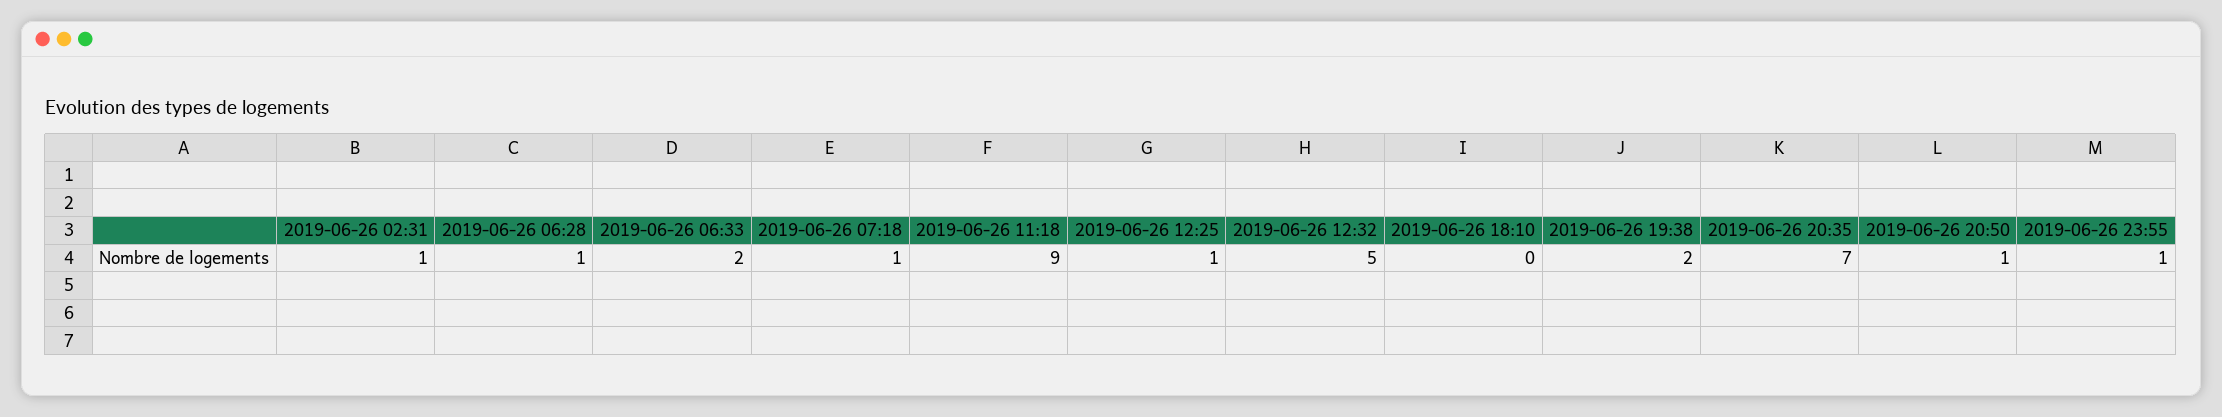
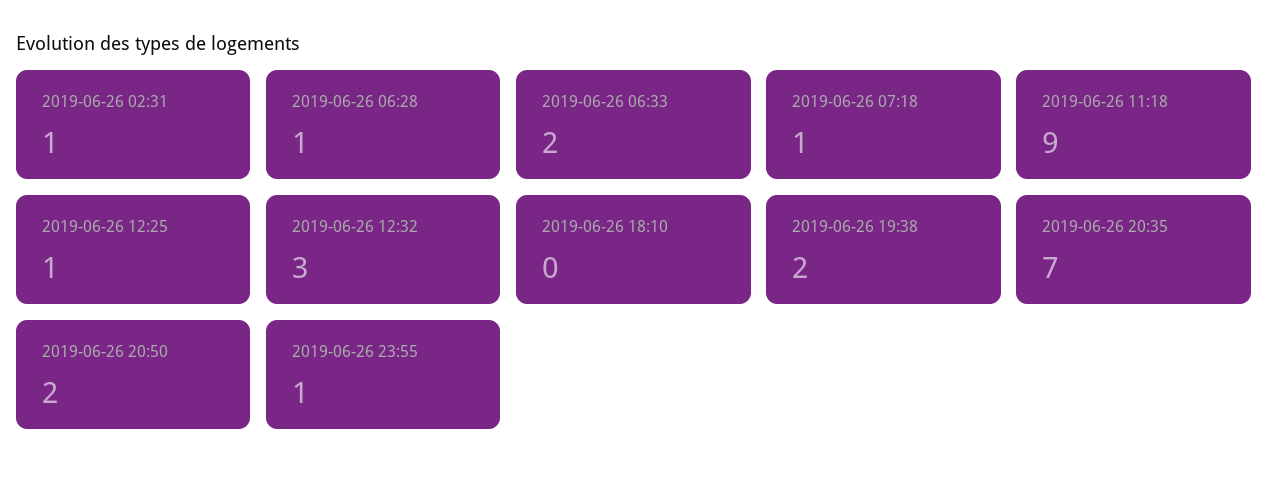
2019-06-26 12:32: 5 -> 3
2019-06-26 20:50: 1 -> 2

